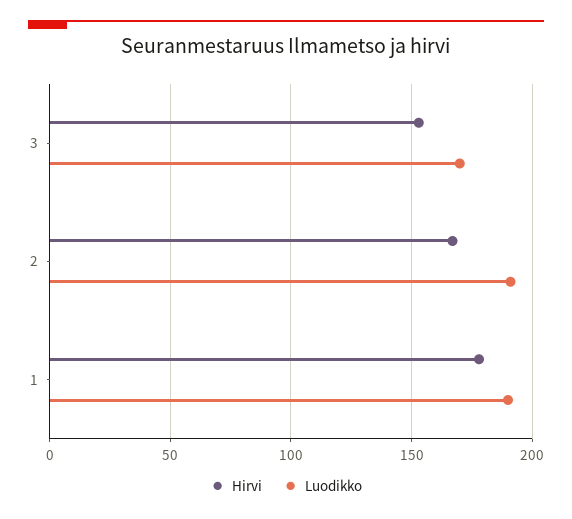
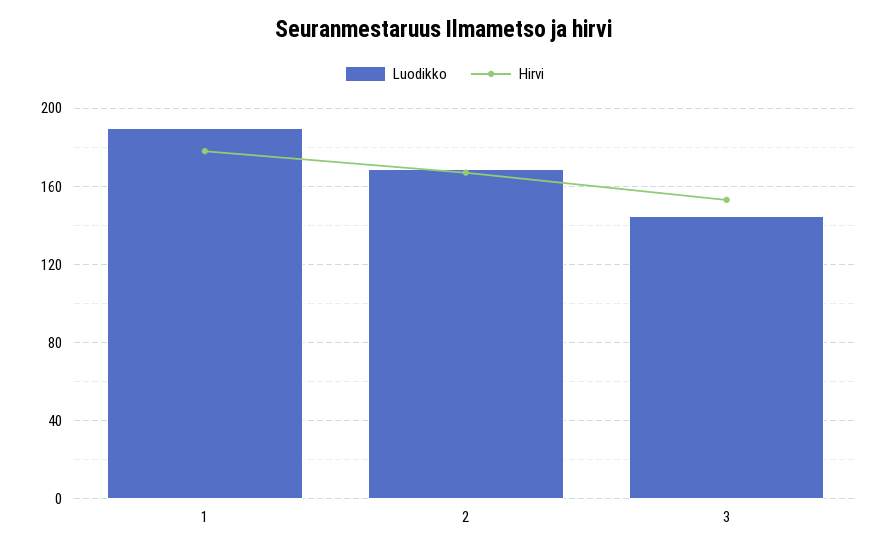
Luodikko, 3: 170 -> 145
Luodikko, 2: 190 -> 170

